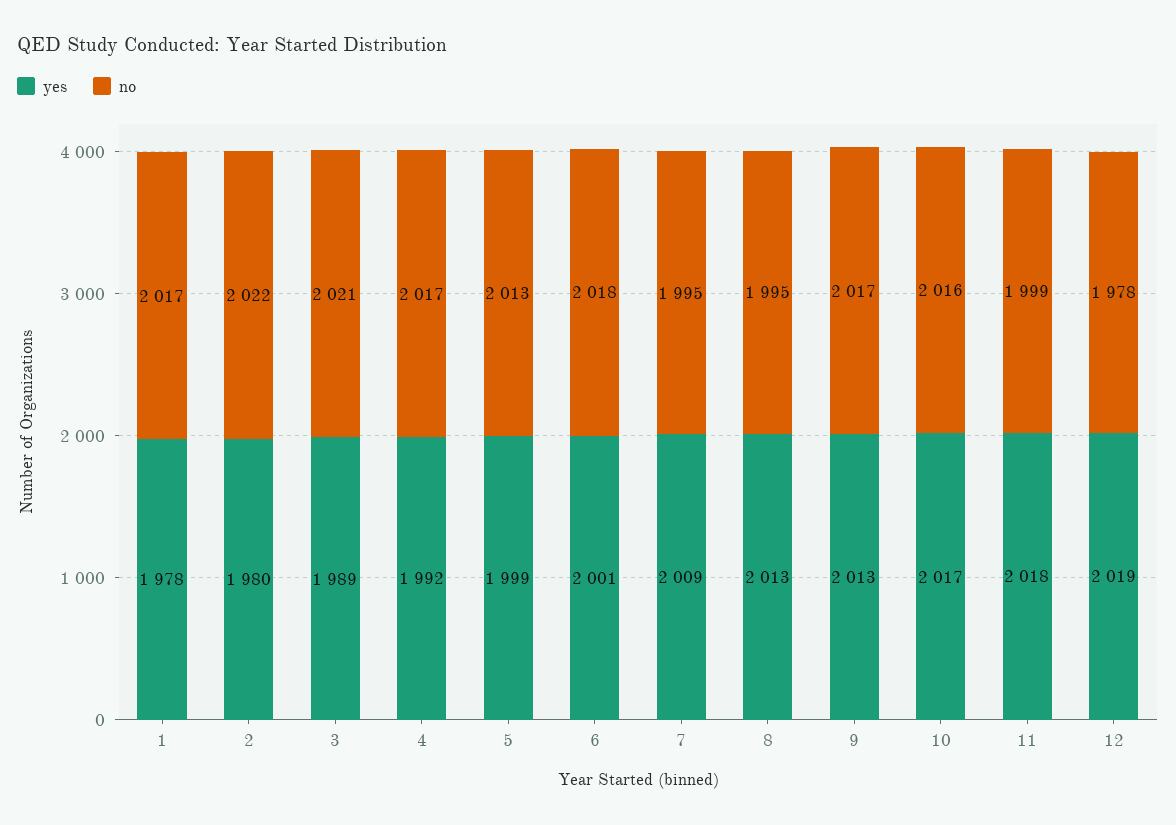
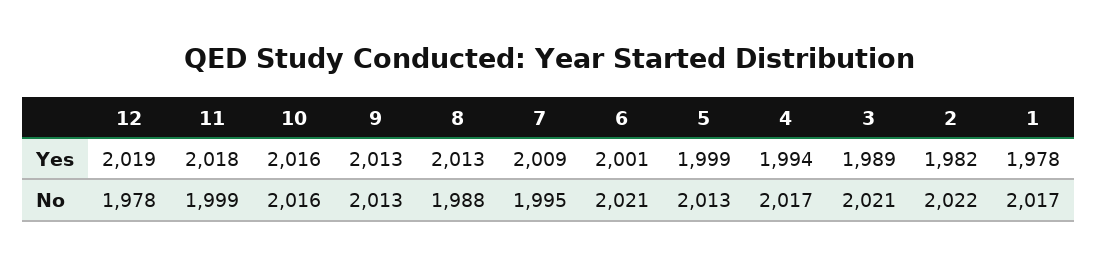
yes, 2: 1980 -> 1982
yes, 4: 1992 -> 1994
no, 6: 2018 -> 2021
no, 8: 1995 -> 1988
no, 9: 2017 -> 2013
yes, 10: 2017 -> 2016

